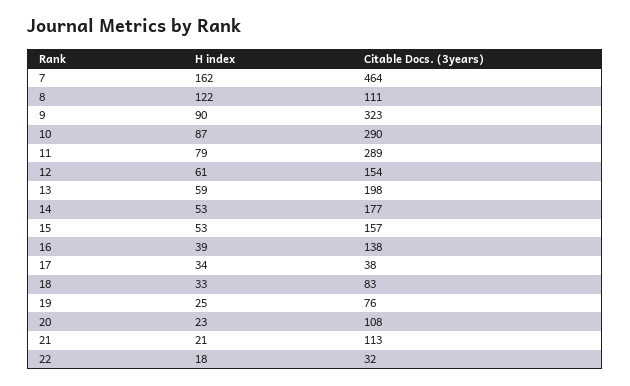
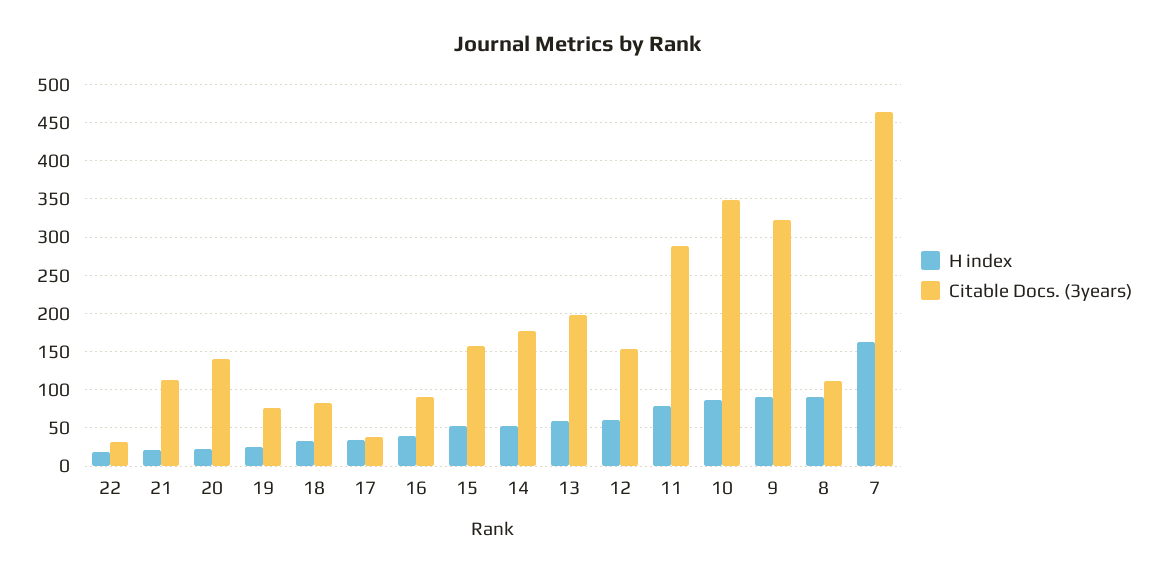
H index, 8: 122 -> 90
Citable Docs. (3years), 10: 290 -> 350
Citable Docs. (3years), 16: 138 -> 90
Citable Docs. (3years), 20: 108 -> 140

